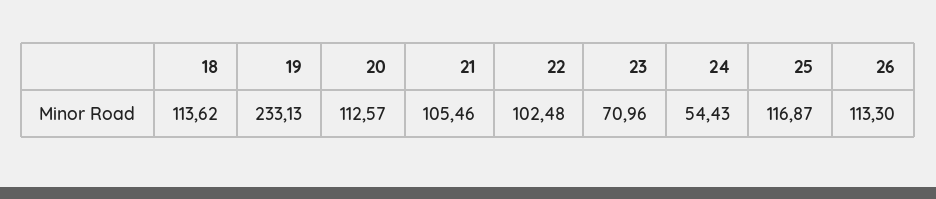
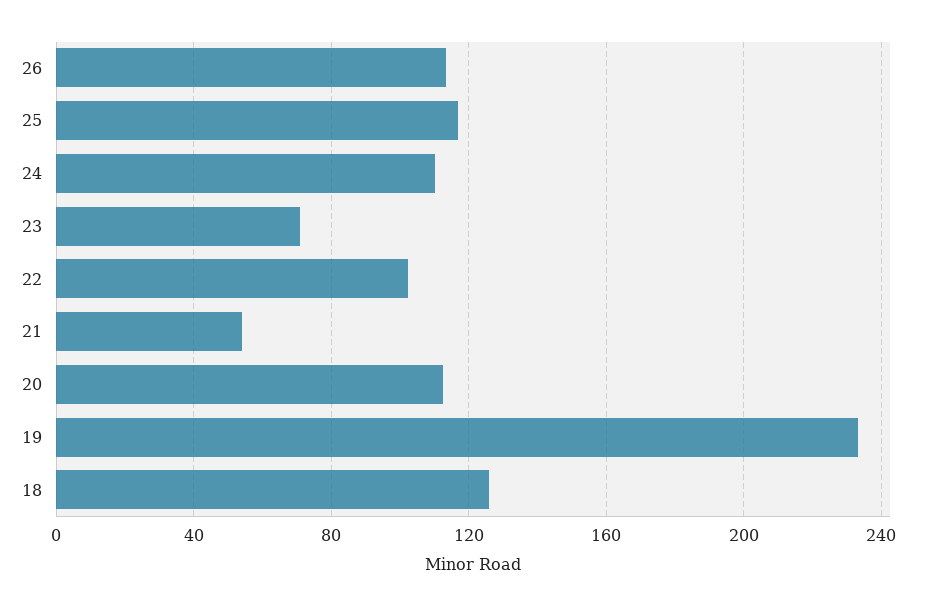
18: 113.62 -> 125
21: 105.46 -> 55
24: 54.43 -> 110

